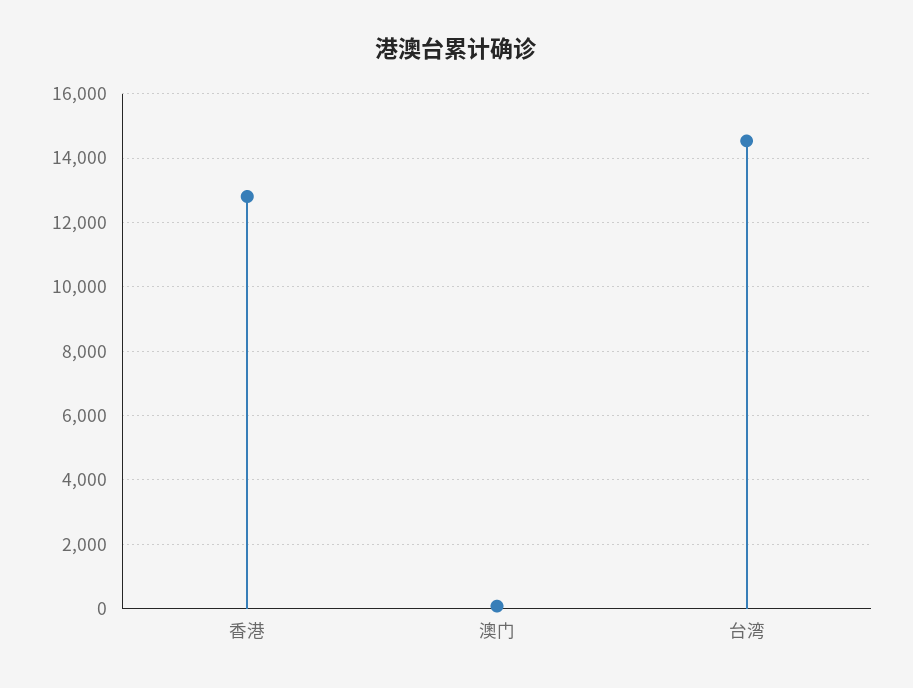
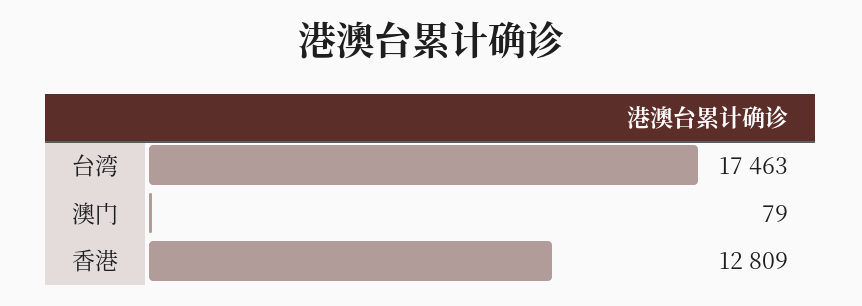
台湾: 14600 -> 17463

